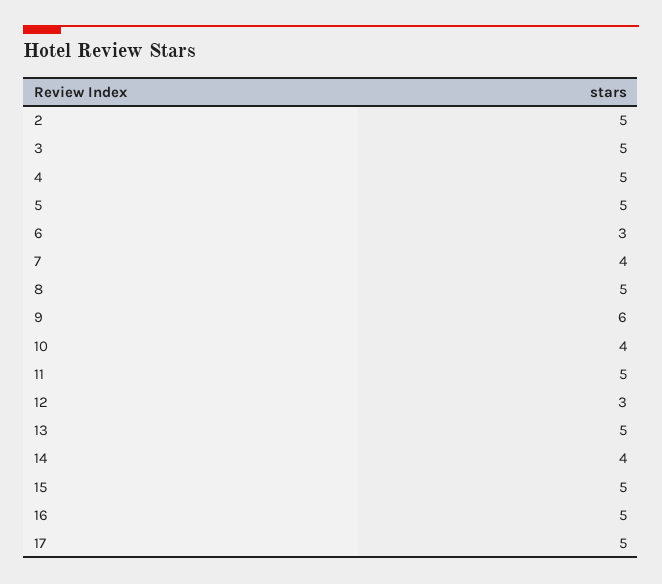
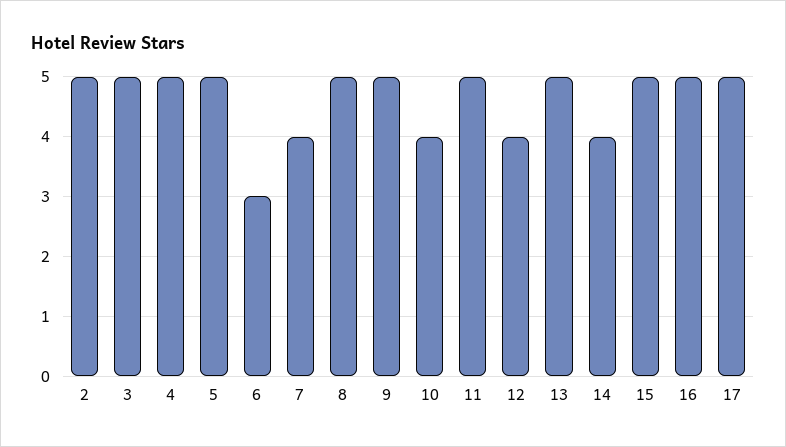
9: 6 -> 5
12: 3 -> 4

